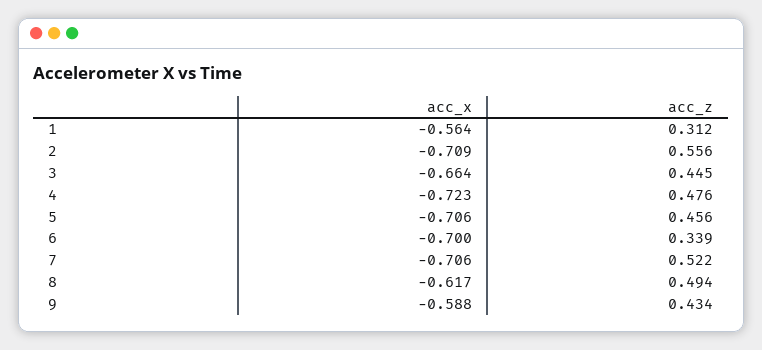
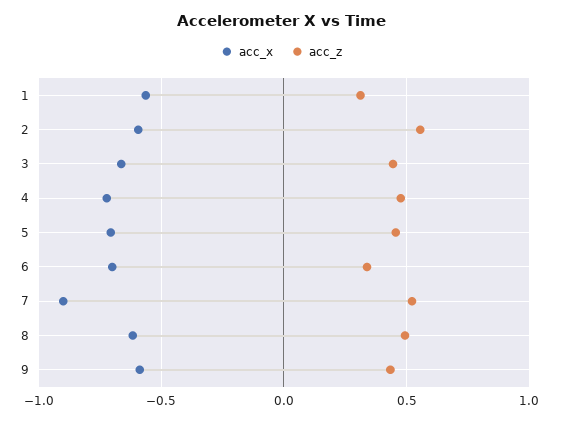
acc_x, 2: -0.709 -> -0.6
acc_x, 7: -0.706 -> -0.9

